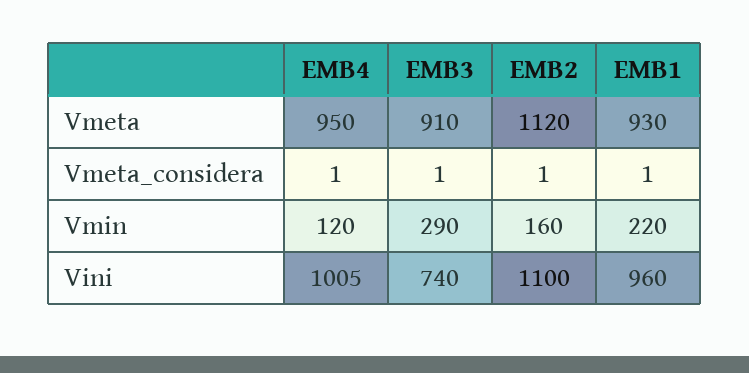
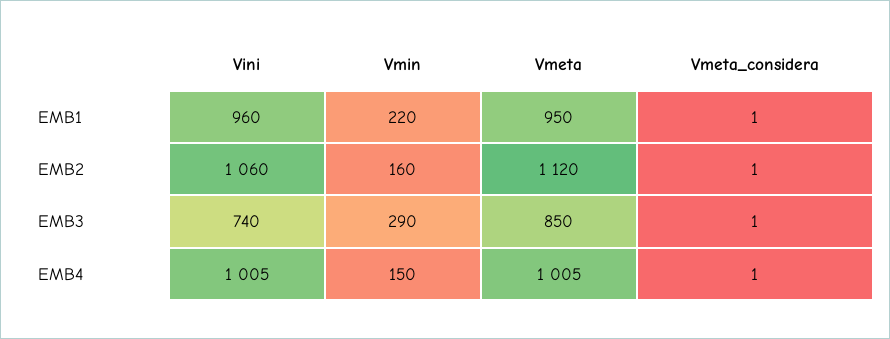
EMB4, Vmeta: 950 -> 1005
EMB3, Vmeta: 910 -> 850
EMB1, Vmeta: 930 -> 950
EMB4, Vmin: 120 -> 150
EMB2, Vini: 1100 -> 1060

